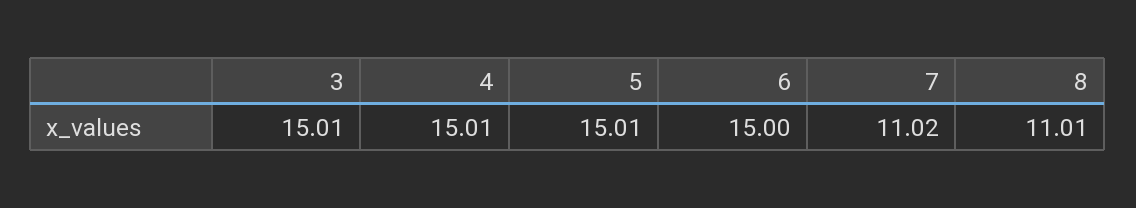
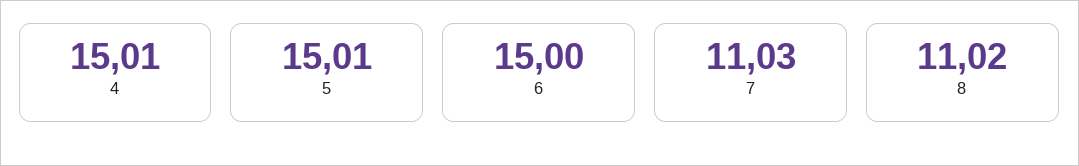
3: 15.01 -> none
7: 11.02 -> 11.03
8: 11.01 -> 11.02

